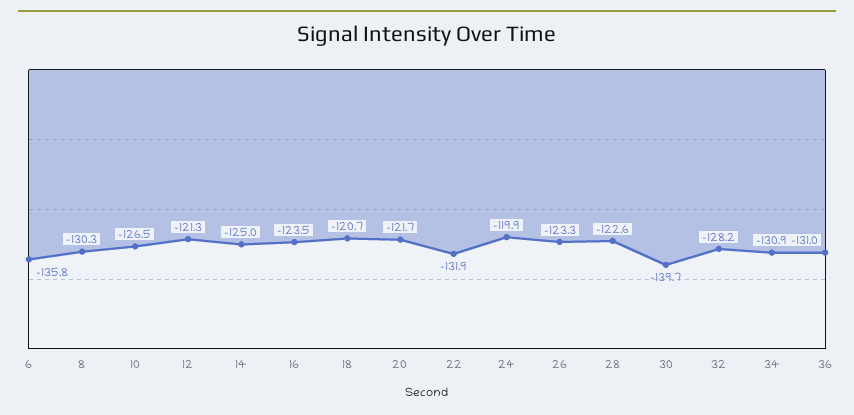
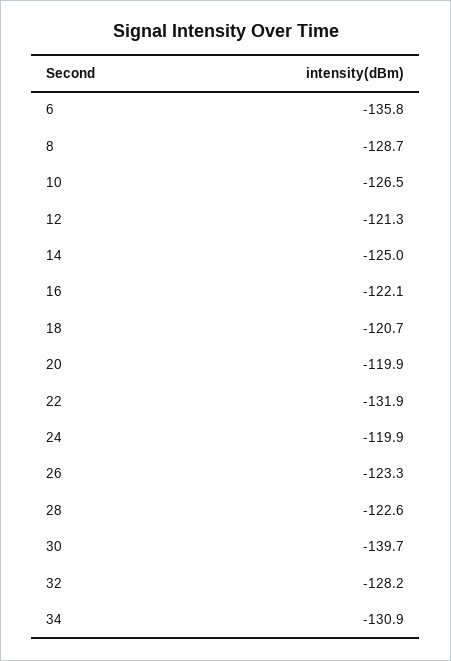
8: -130.3 -> -128.7
16: -123.5 -> -122.1
20: -121.7 -> -119.9
36: -131 -> none

